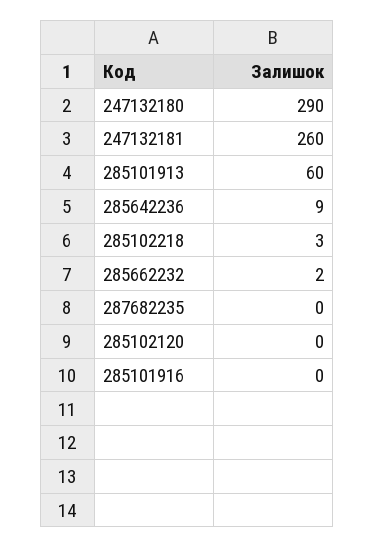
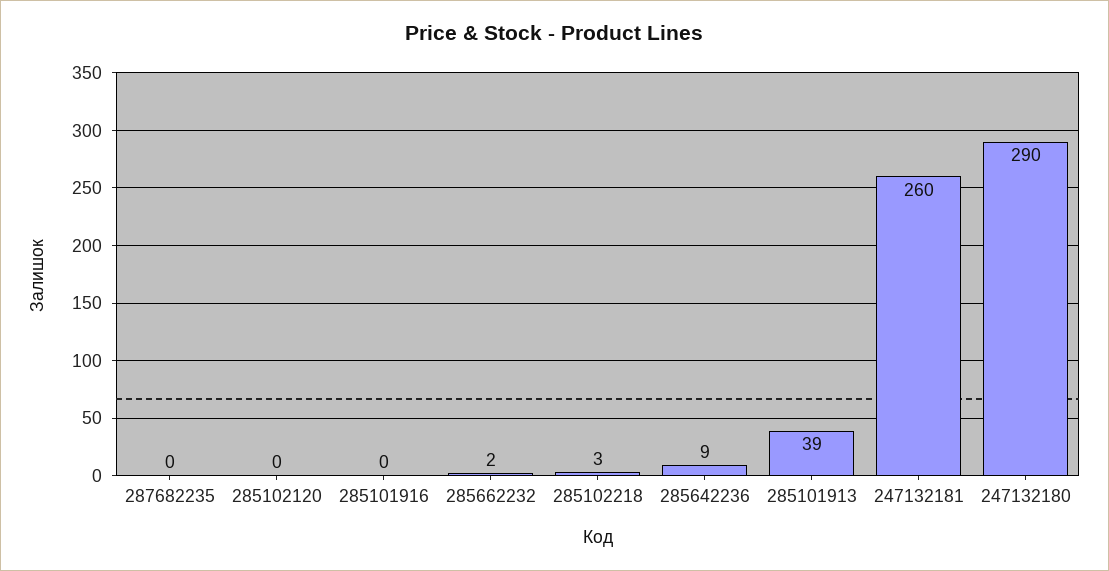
285101913: 60 -> 39

